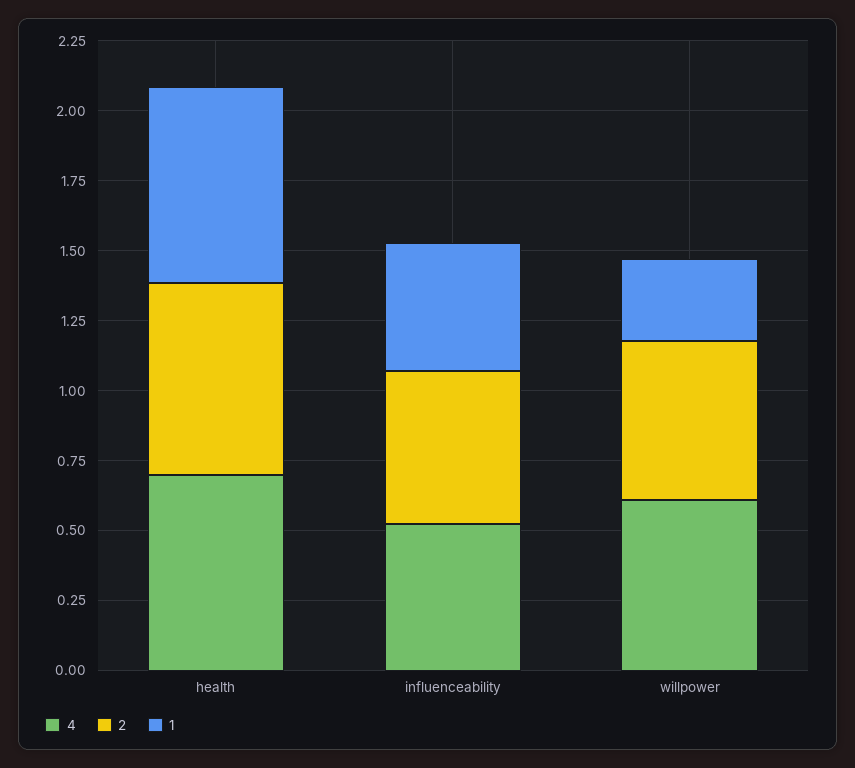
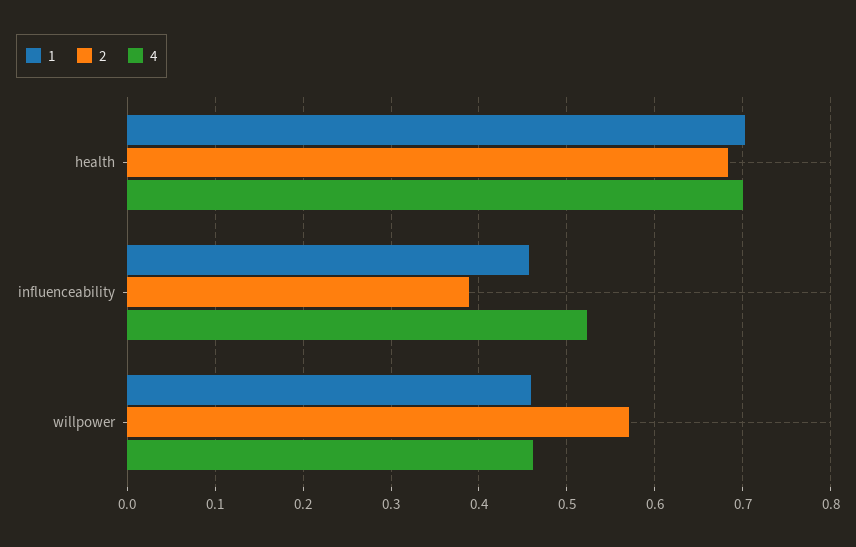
2, influenceability: 0.55 -> 0.39
4, willpower: 0.6 -> 0.46
1, willpower: 0.3 -> 0.46

